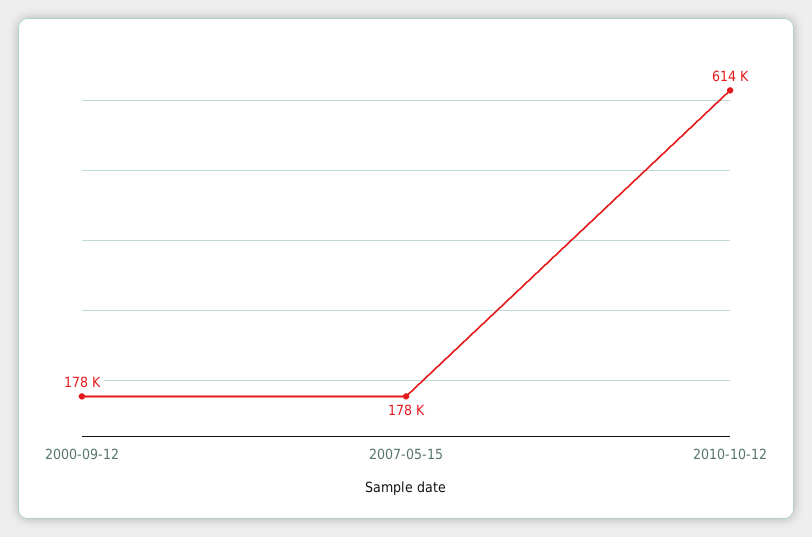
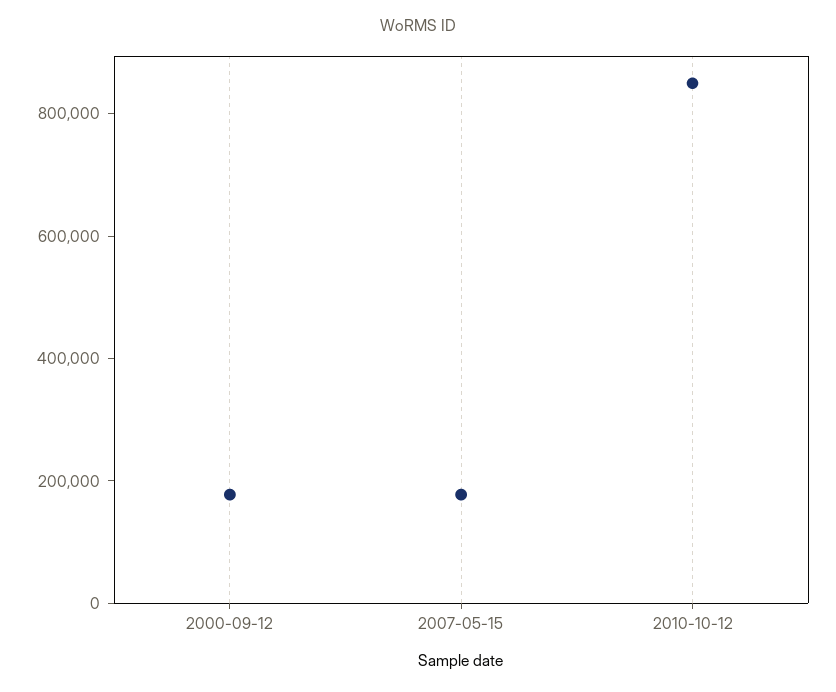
2010-10-12: 614000 -> 850000

